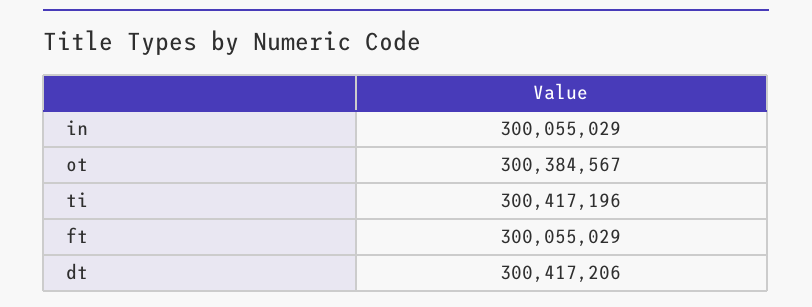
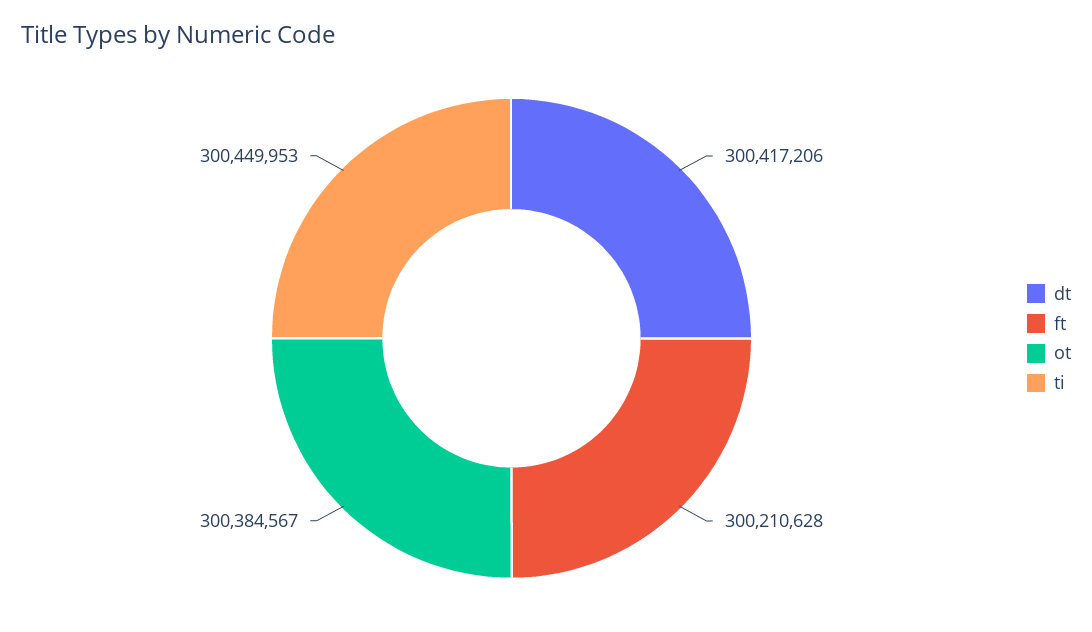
in: 300055029 -> none
ti: 300417196 -> 300449953
ft: 300055029 -> 300210628

